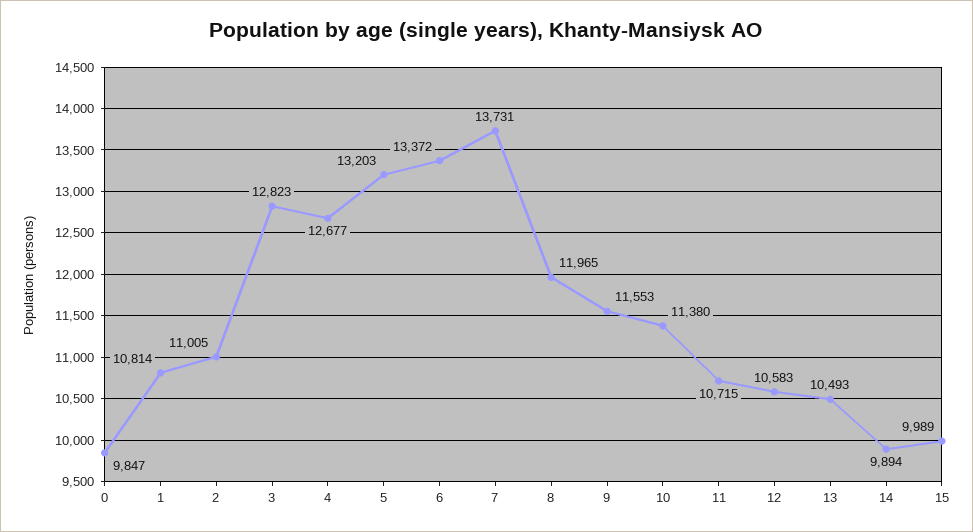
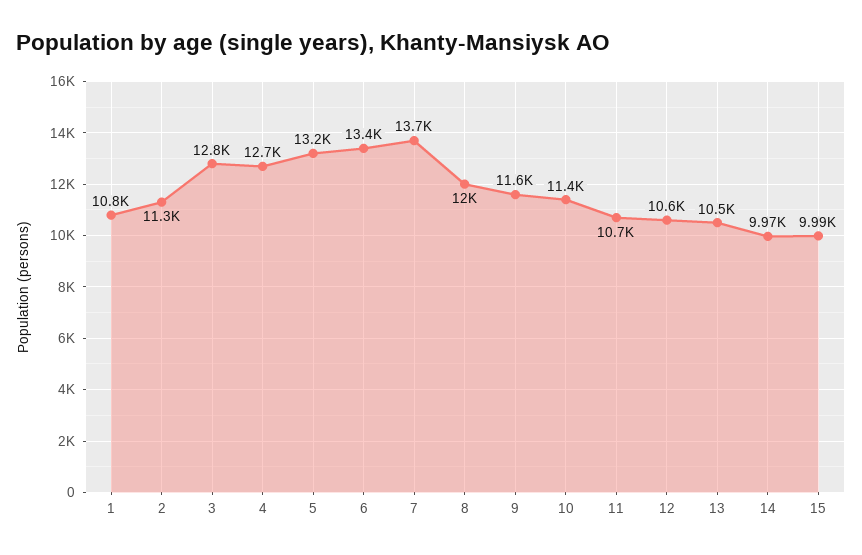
0: 9847 -> none
2: 11005 -> 11300
14: 9894 -> 9970

